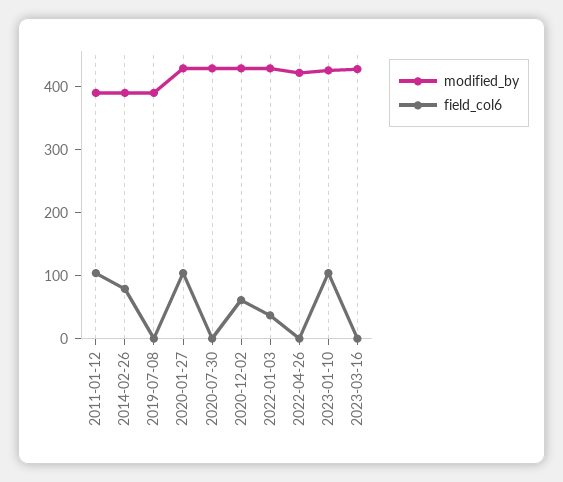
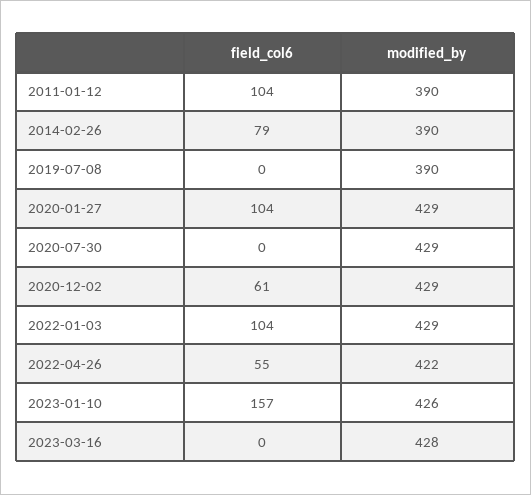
field_col6, 2022-01-03: 40 -> 104
field_col6, 2022-04-26: 0 -> 55
field_col6, 2023-01-10: 100 -> 157

